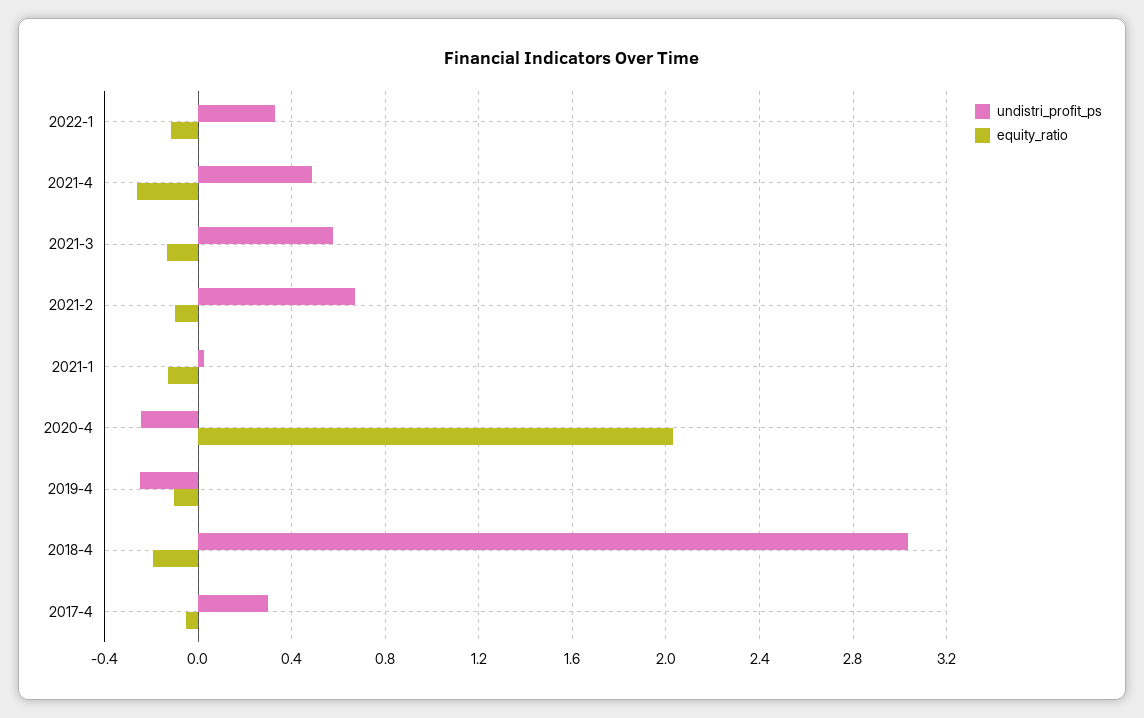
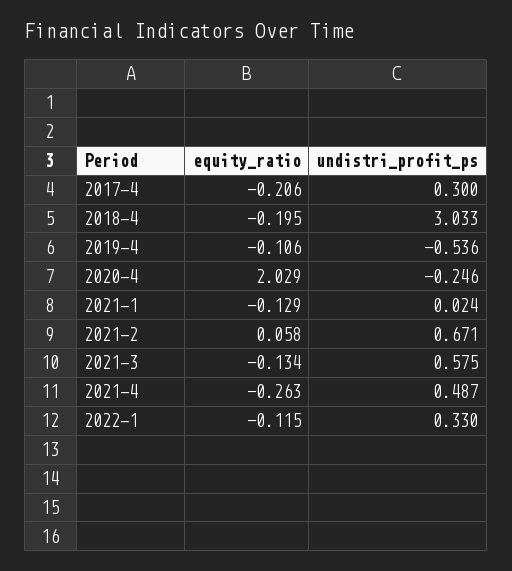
equity_ratio, 2021-2: -0.1 -> 0.058
undistri_profit_ps, 2019-4: -0.25 -> -0.536
equity_ratio, 2017-4: -0.05 -> -0.206

